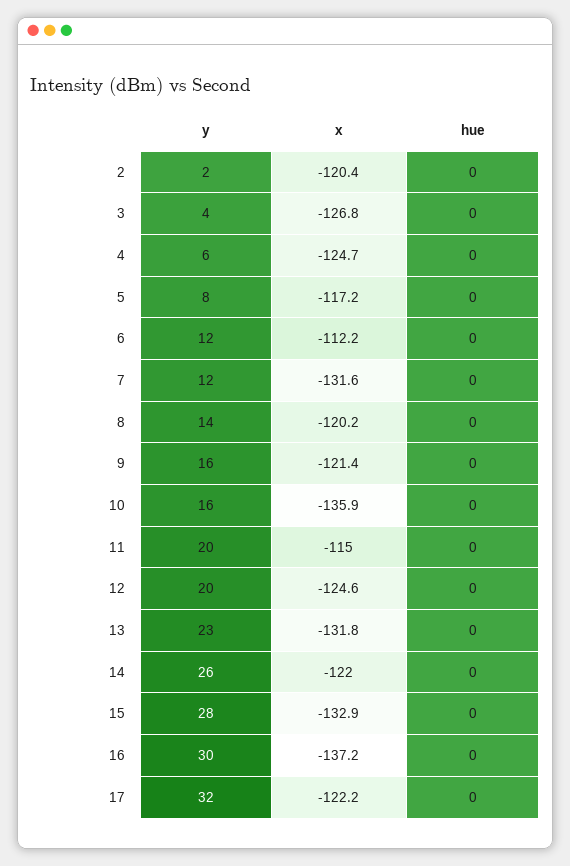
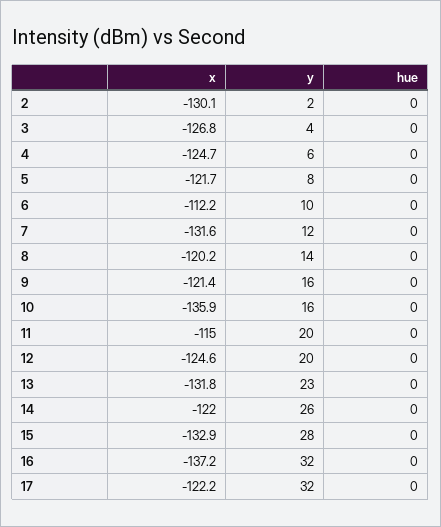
x, 2: -120.4 -> -130.1
x, 5: -117.2 -> -121.7
y, 6: 12 -> 10
y, 16: 30 -> 32

